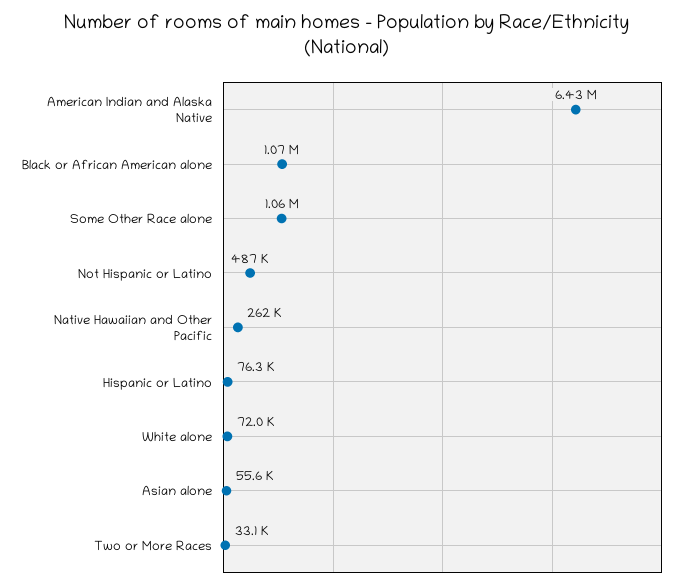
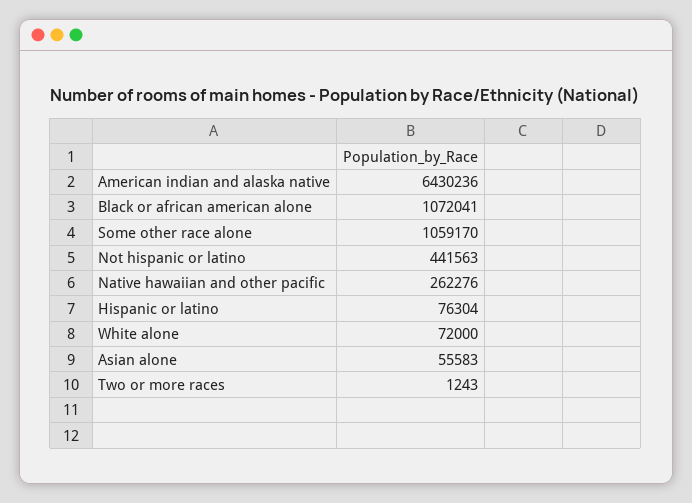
Not Hispanic or Latino: 487000 -> 441563
Two or More Races: 33100 -> 1243

